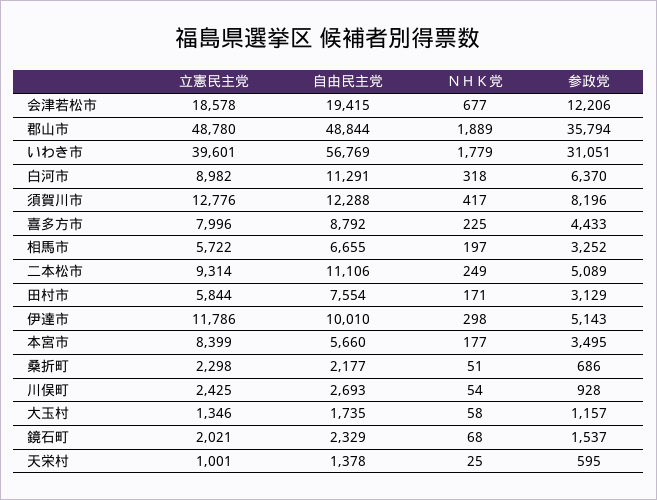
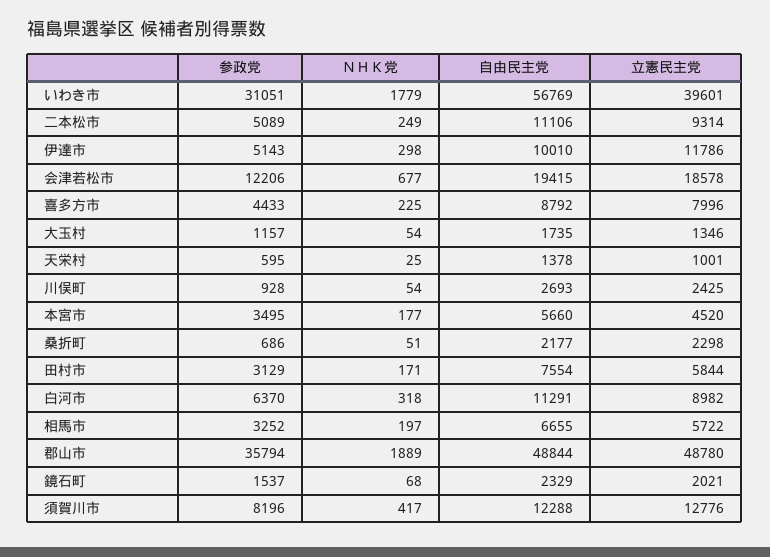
立憲民主党, 本宮市: 8399 -> 4520
ＮＨＫ党, 大玉村: 58 -> 54

